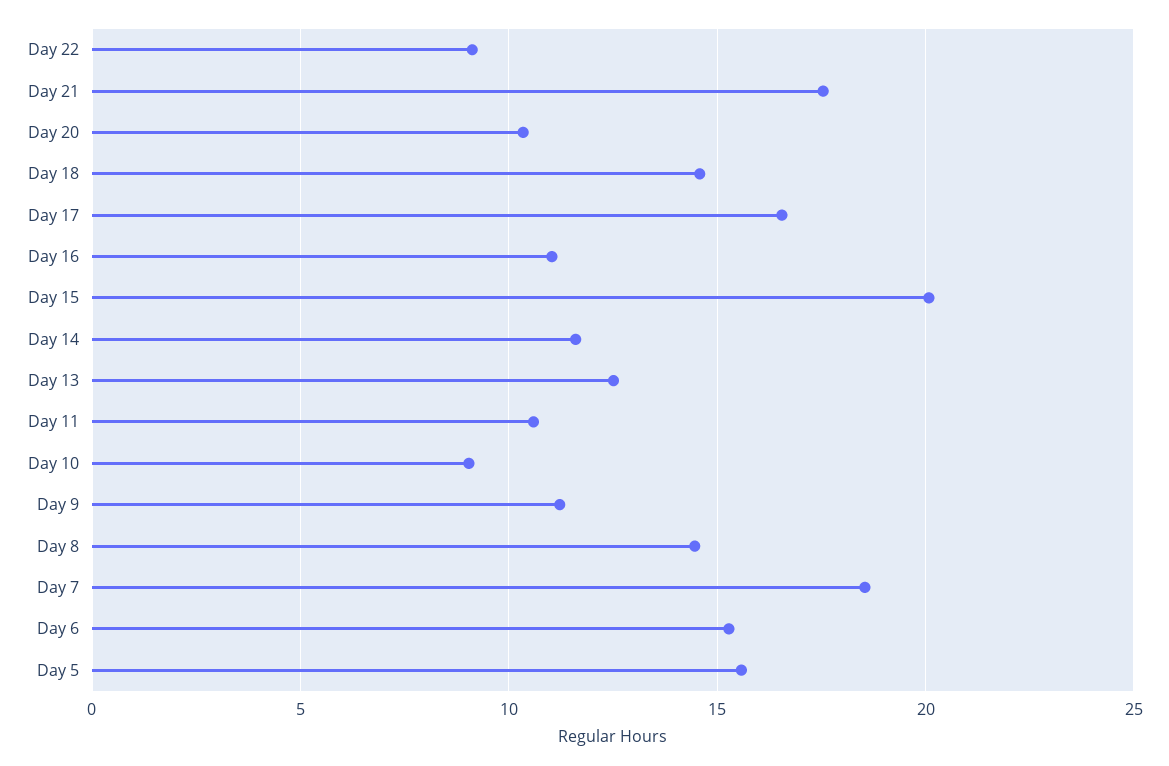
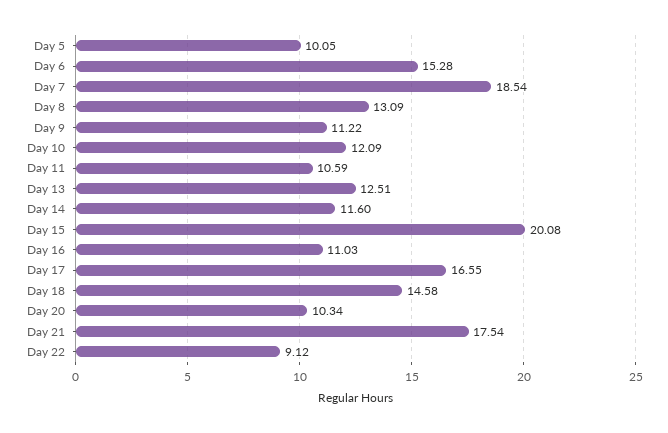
Day 10: 9 -> 12.09
Day 8: 14.5 -> 13.09
Day 5: 15.5 -> 10.05

